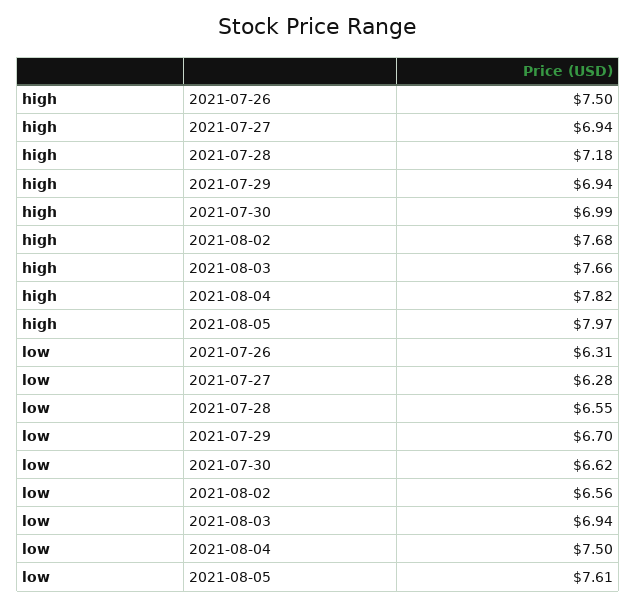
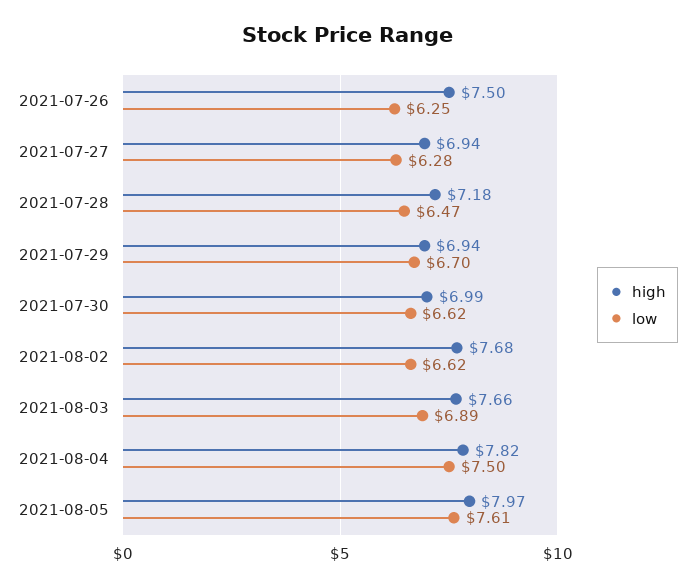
low, 2021-07-26: 6.31 -> 6.25
low, 2021-07-28: 6.55 -> 6.47
low, 2021-08-02: 6.56 -> 6.62
low, 2021-08-03: 6.94 -> 6.89

